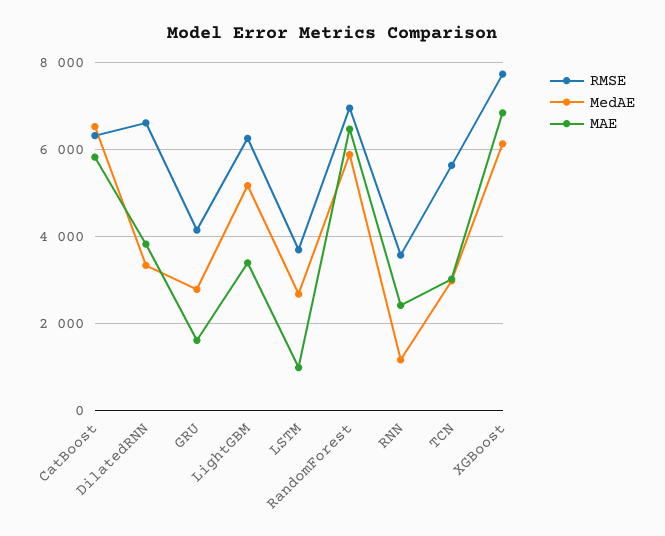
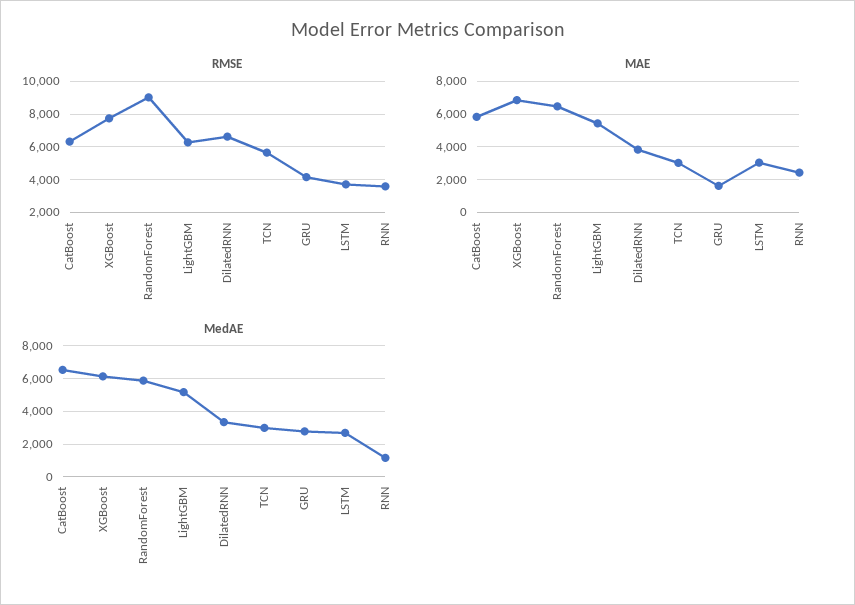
MAE, LightGBM: 3400 -> 5500
MAE, LSTM: 1000 -> 3000
RMSE, RandomForest: 7000 -> 9000

